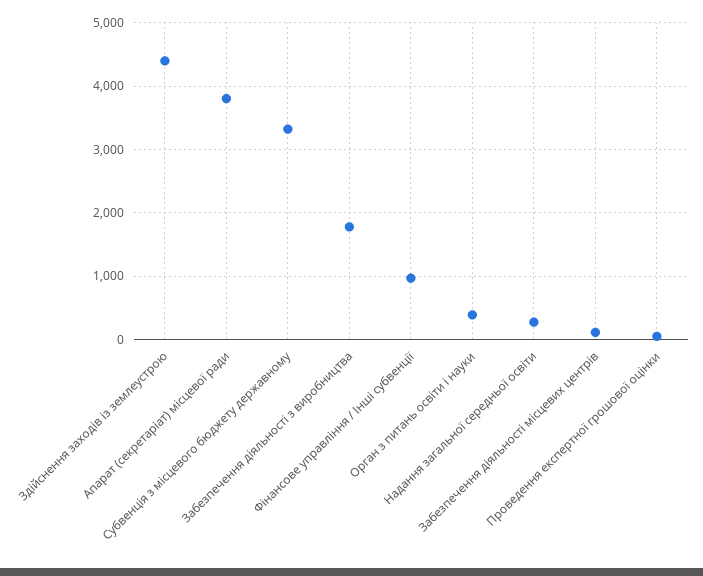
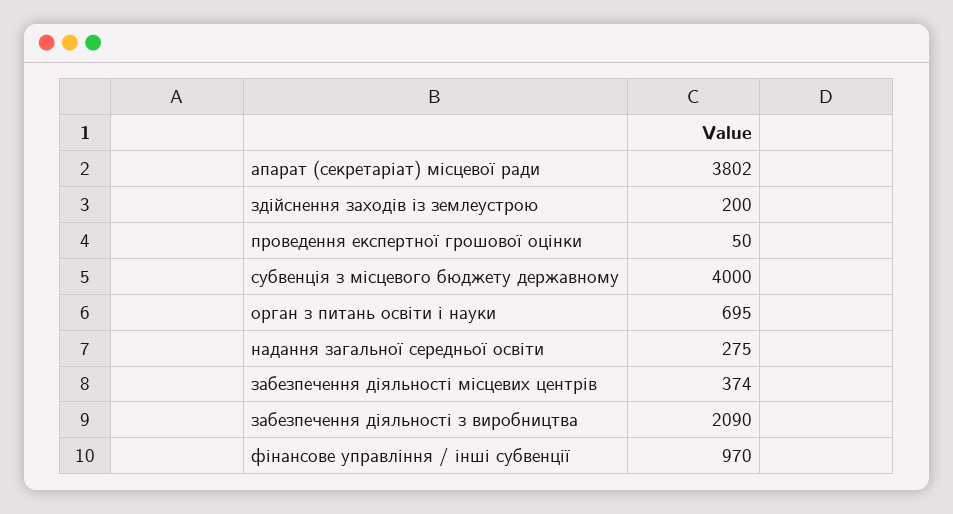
Здійснення заходів із землеустрою: 4400 -> 200
Субвенція з місцевого бюджету державному: 3300 -> 4000
Забезпечення діяльності з виробництва: 1800 -> 2090
Орган з питань освіти і науки: 400 -> 695
Забезпечення діяльності місцевих центрів: 100 -> 374

